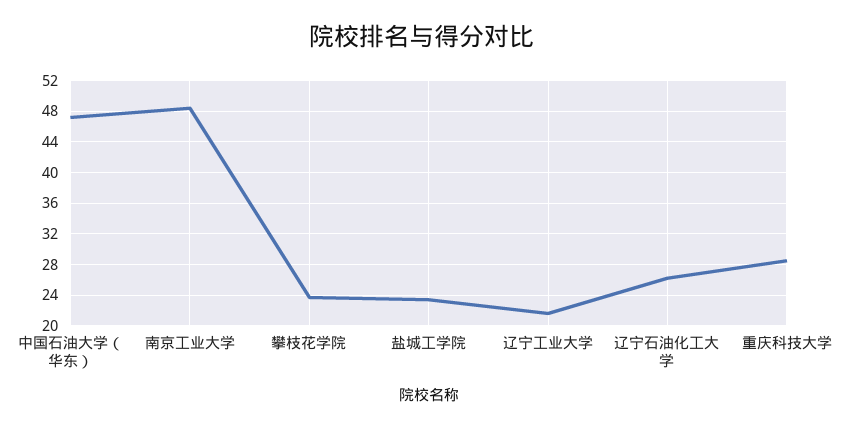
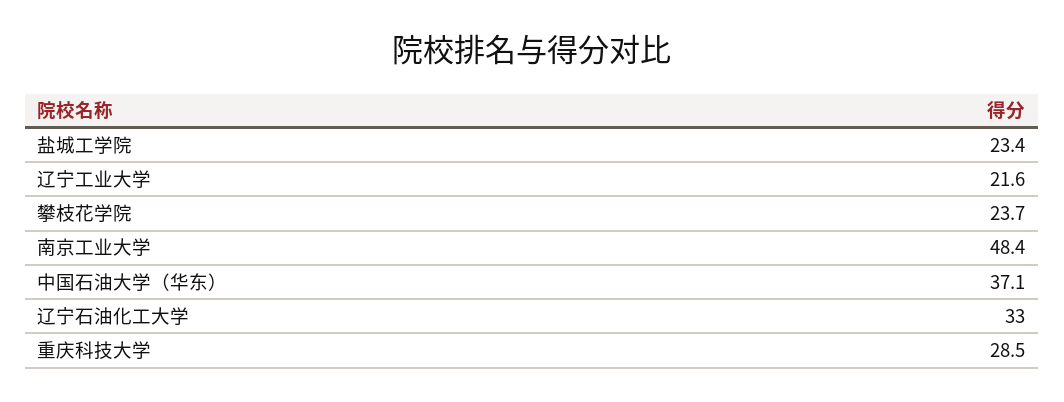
中国石油大学（华东）: 47 -> 37.1
辽宁石油化工大学: 26 -> 33

